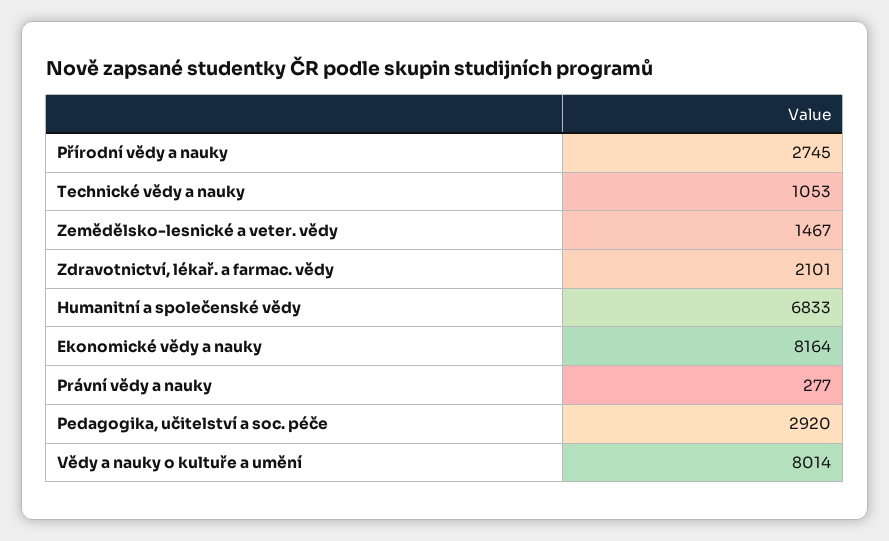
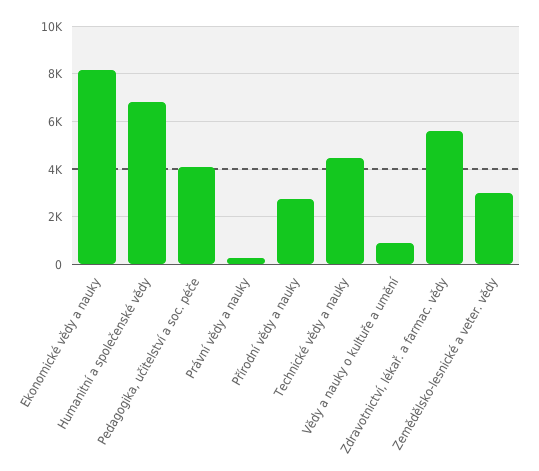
Technické vědy a nauky: 1053 -> 4500
Zemědělsko-lesnické a veter. vědy: 1467 -> 3000
Zdravotnictví, lékař. a farmac. vědy: 2101 -> 5500
Pedagogika, učitelství a soc. péče: 2920 -> 4000
Vědy a nauky o kultuře a umění: 8014 -> 1000

